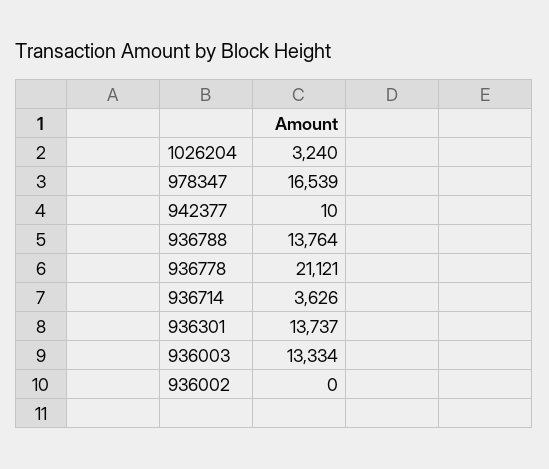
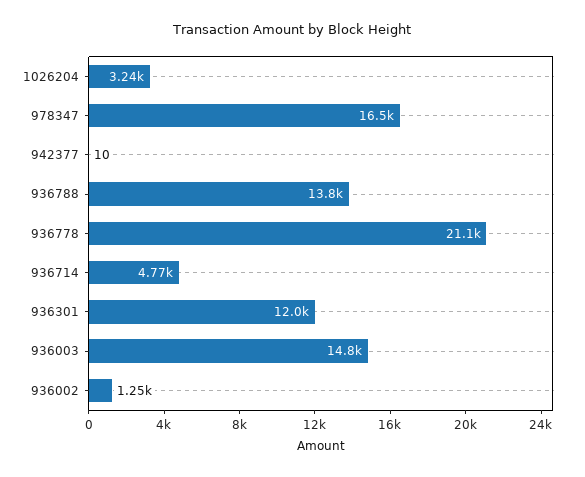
936714: 3626 -> 4770
936301: 13737 -> 12000
936003: 13334 -> 14800
936002: 0 -> 1250

